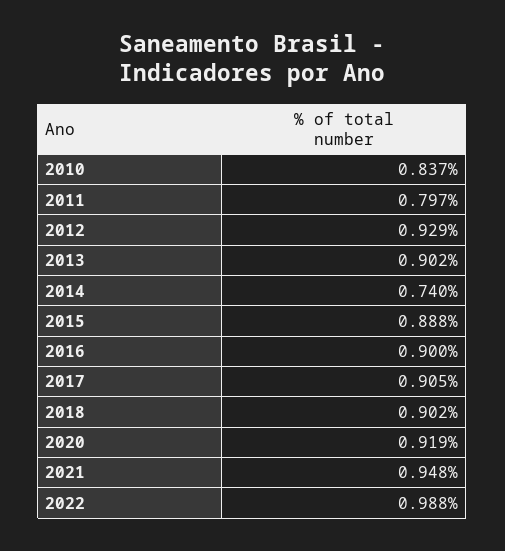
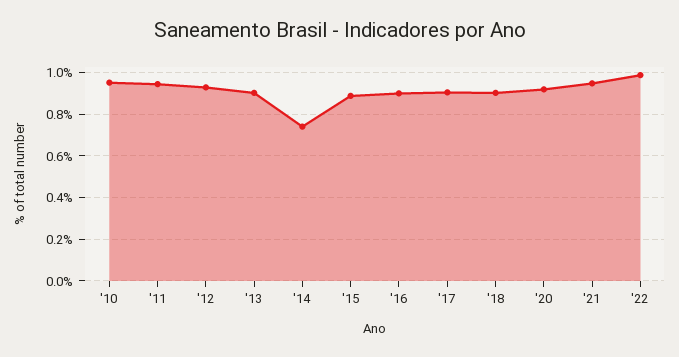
2010: 0.837 -> 0.95
2011: 0.797 -> 0.95

